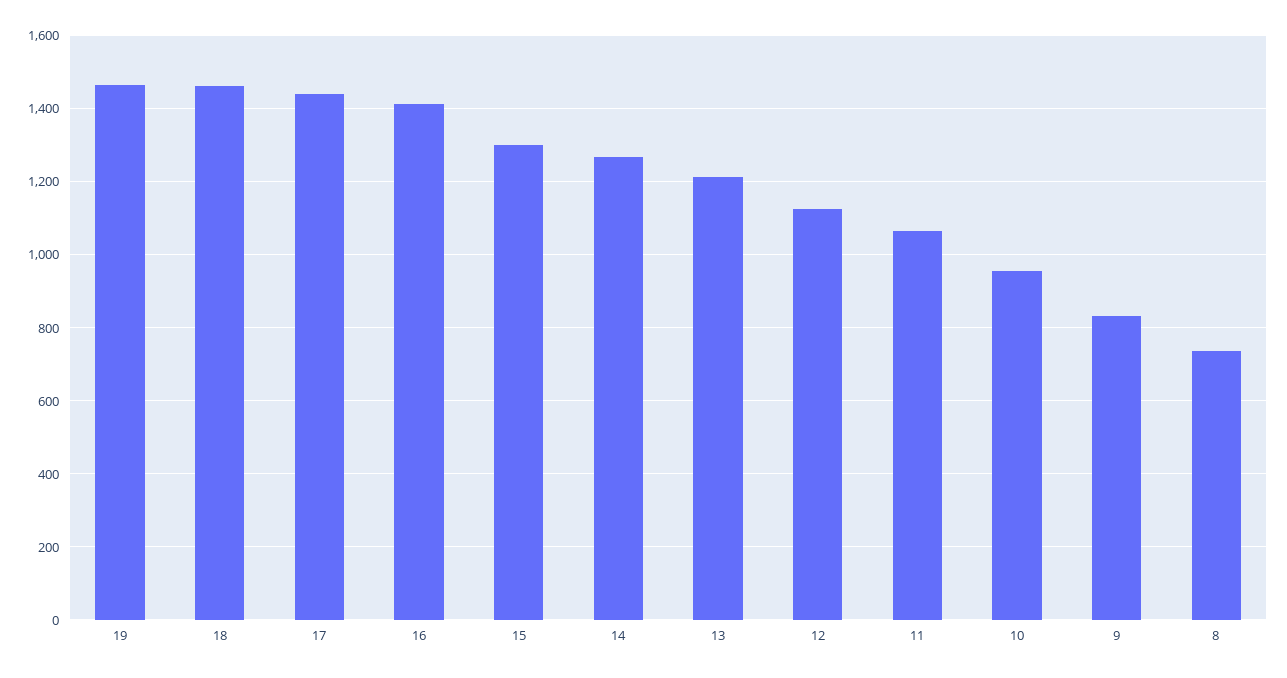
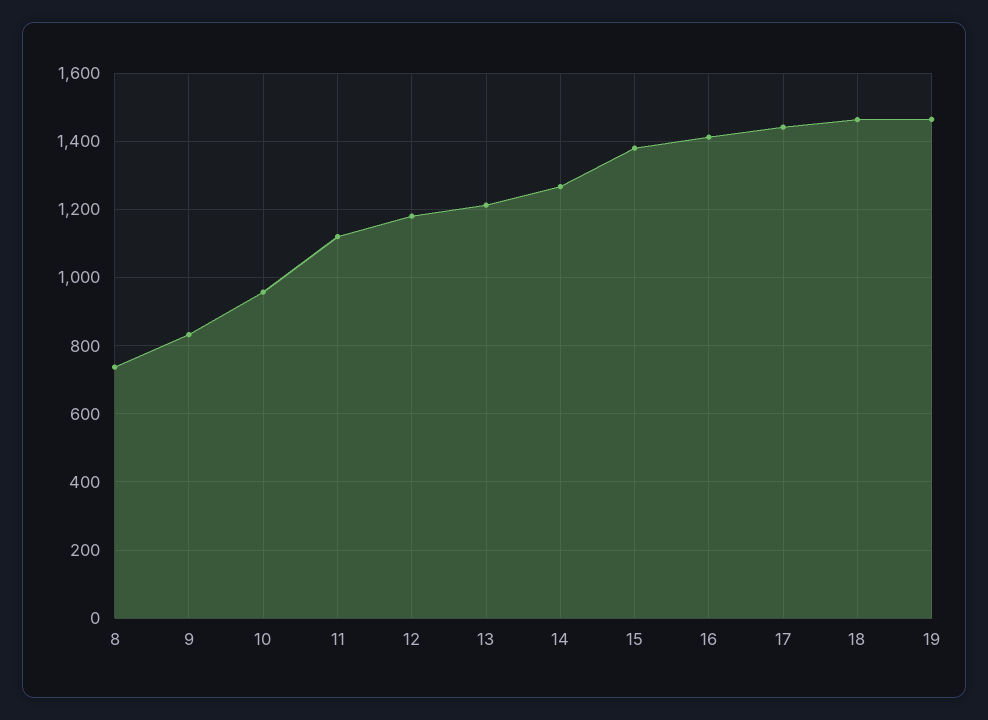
15: 1300 -> 1380
12: 1120 -> 1180
11: 1060 -> 1120

